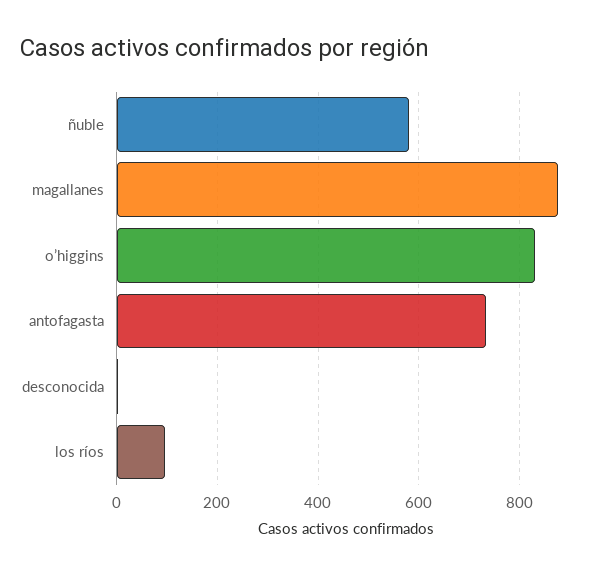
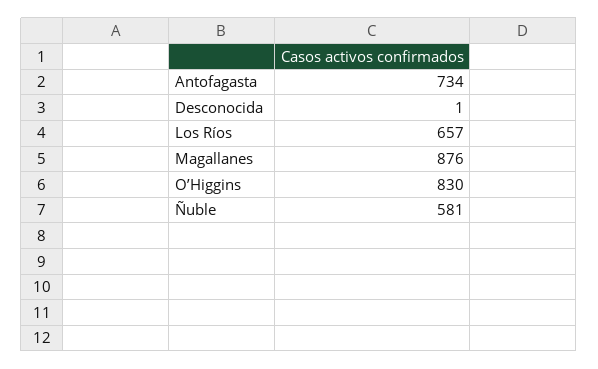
los ríos: 100 -> 657

